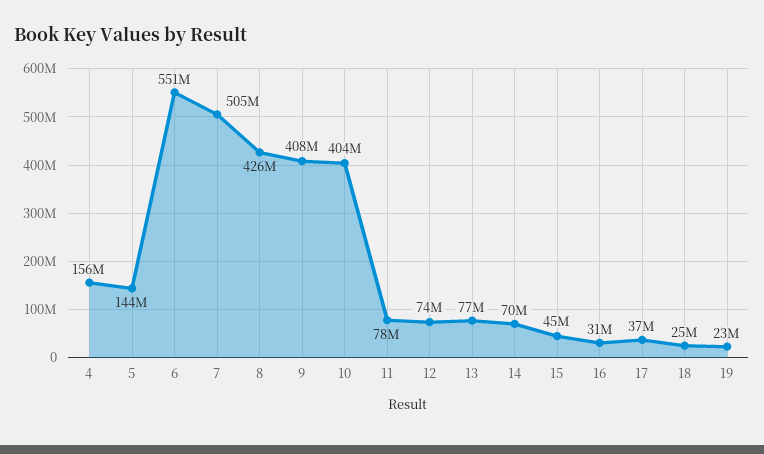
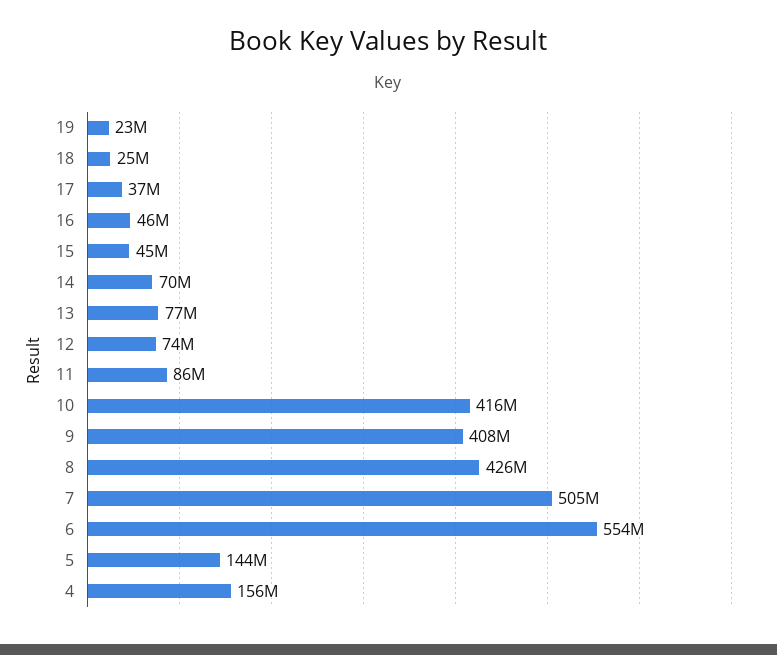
6: 551000000 -> 554000000
10: 404000000 -> 416000000
11: 78000000 -> 86000000
16: 31000000 -> 46000000

